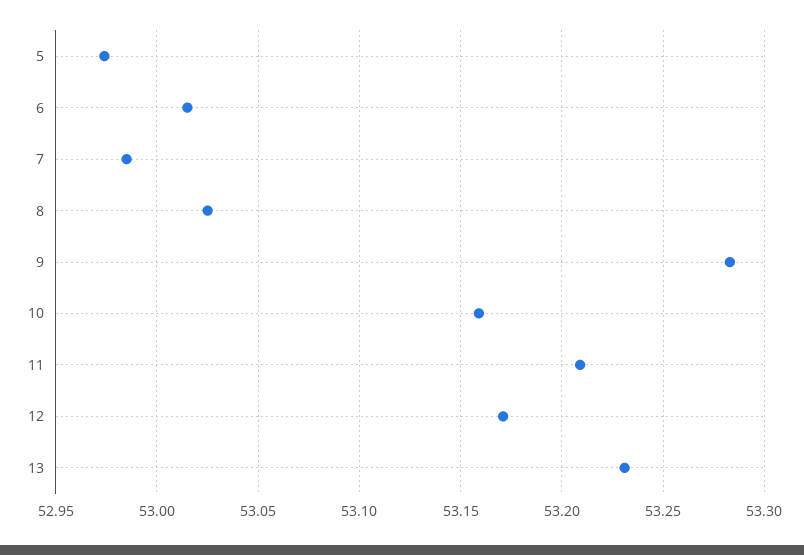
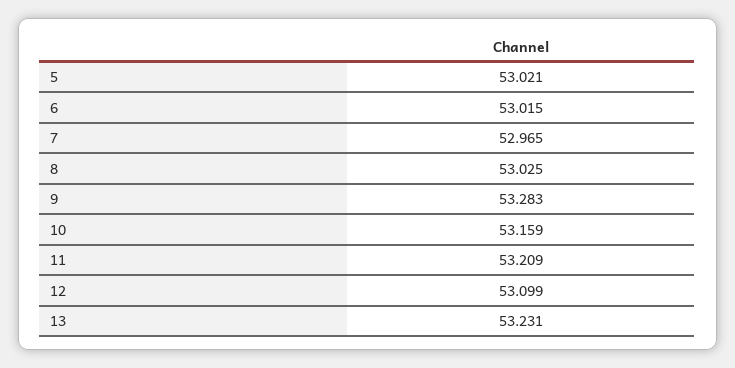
5: 52.975 -> 53.021
7: 52.985 -> 52.965
12: 53.17 -> 53.099

